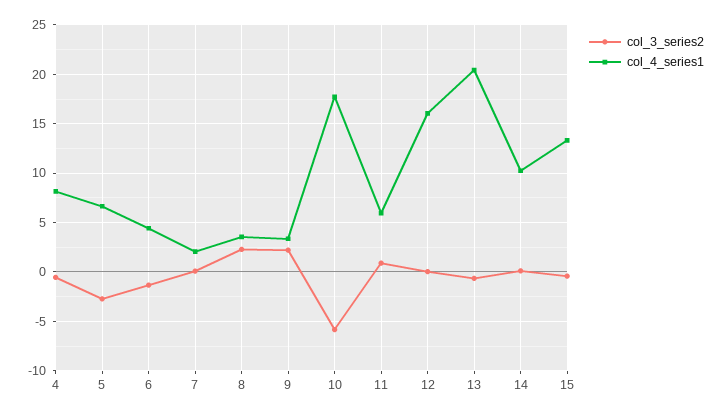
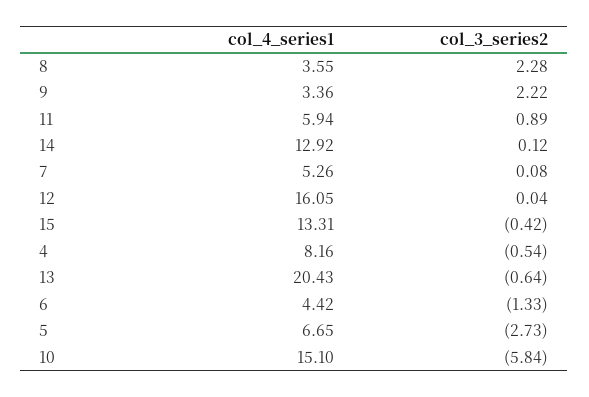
col_4_series1, 7: 2 -> 5.26
col_4_series1, 10: 18 -> 15.1
col_4_series1, 14: 10 -> 12.92

